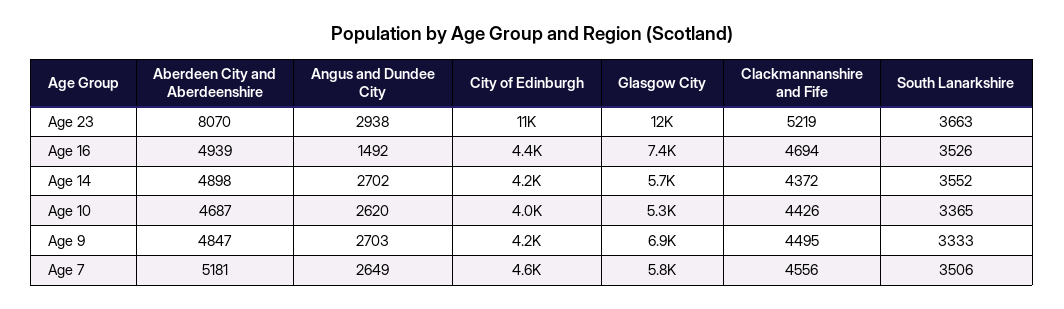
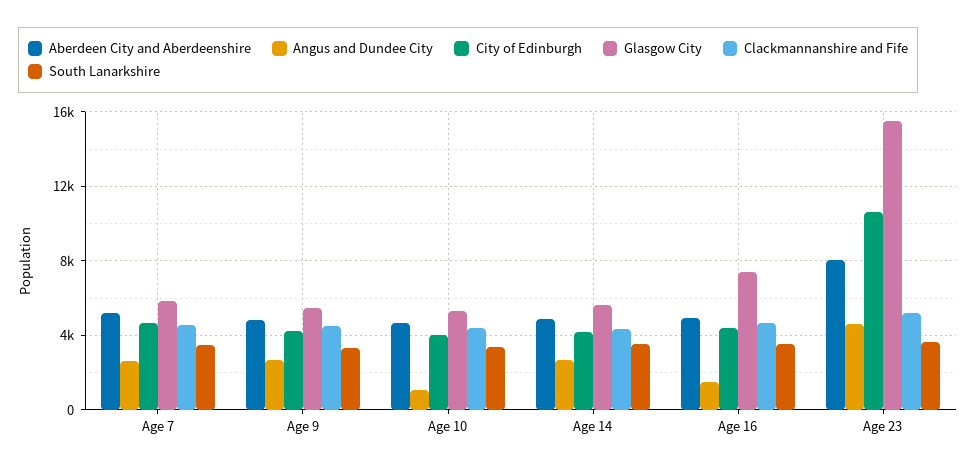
Angus and Dundee City, Age 23: 2938 -> 4500
Glasgow City, Age 23: 12000 -> 15500
Angus and Dundee City, Age 10: 2620 -> 1000
Glasgow City, Age 9: 6900 -> 5500

